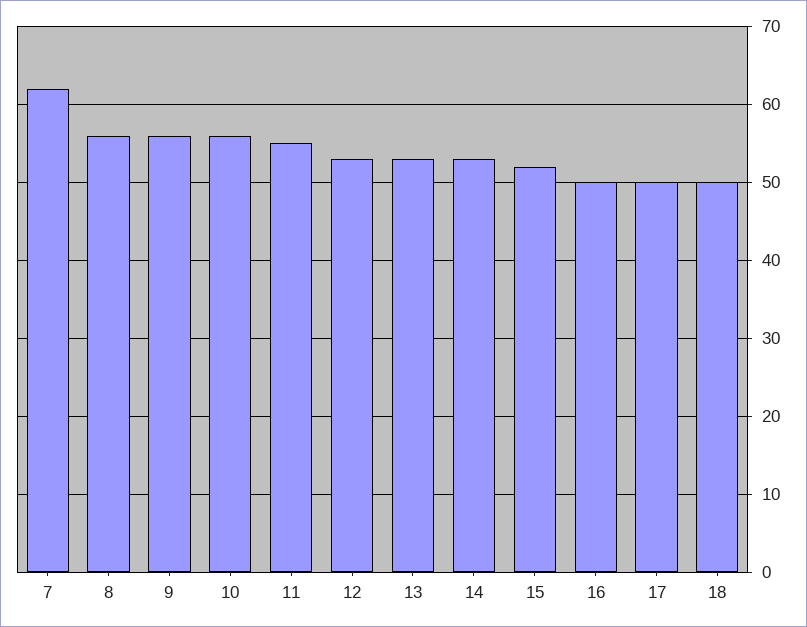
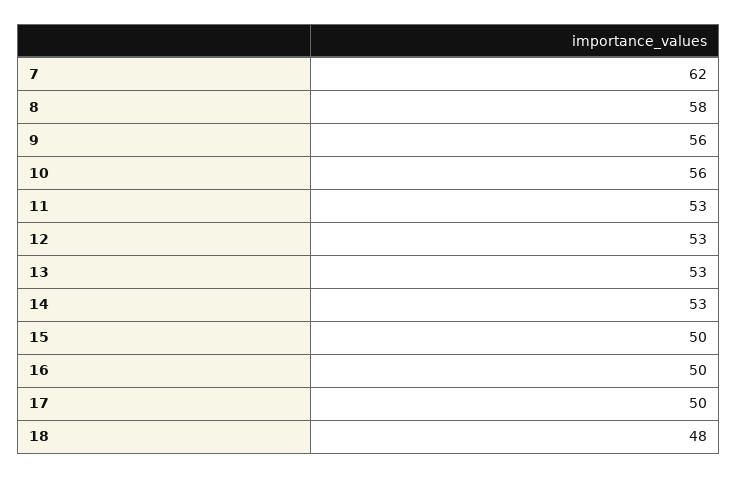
8: 56 -> 58
11: 55 -> 53
15: 52 -> 50
18: 50 -> 48

